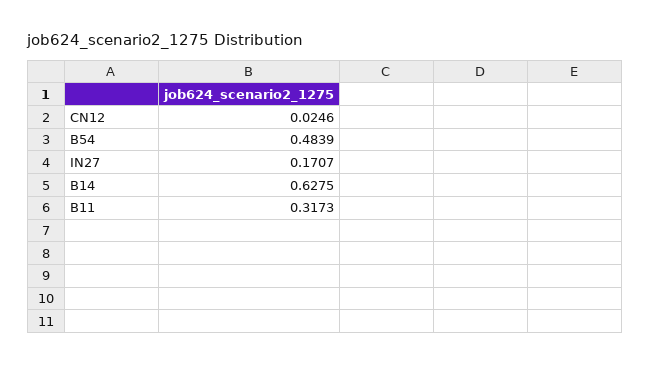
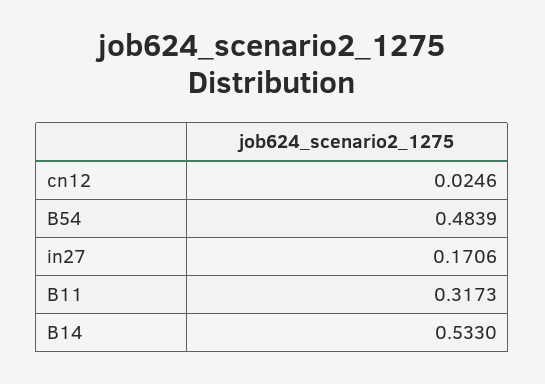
IN27: 0.1707 -> 0.1706
B14: 0.6275 -> 0.533

